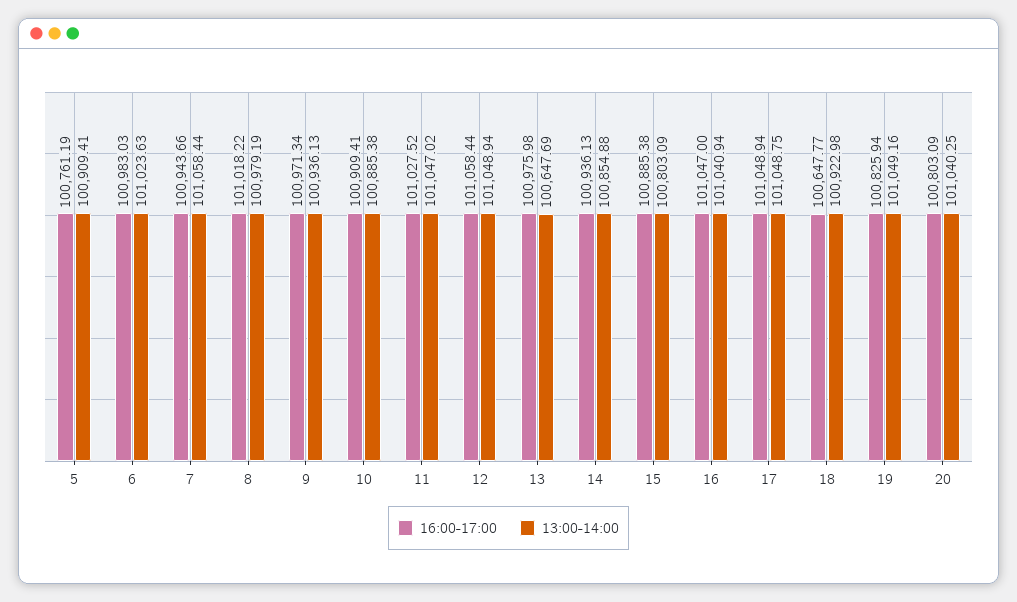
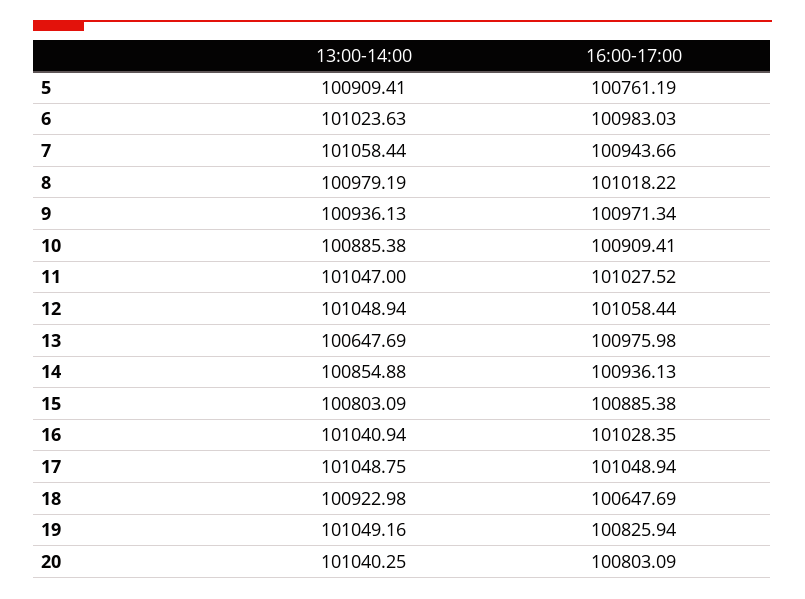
13:00-14:00, 11: 101047.02 -> 101047
16:00-17:00, 16: 101047 -> 101028.35
16:00-17:00, 18: 100647.77 -> 100647.69

